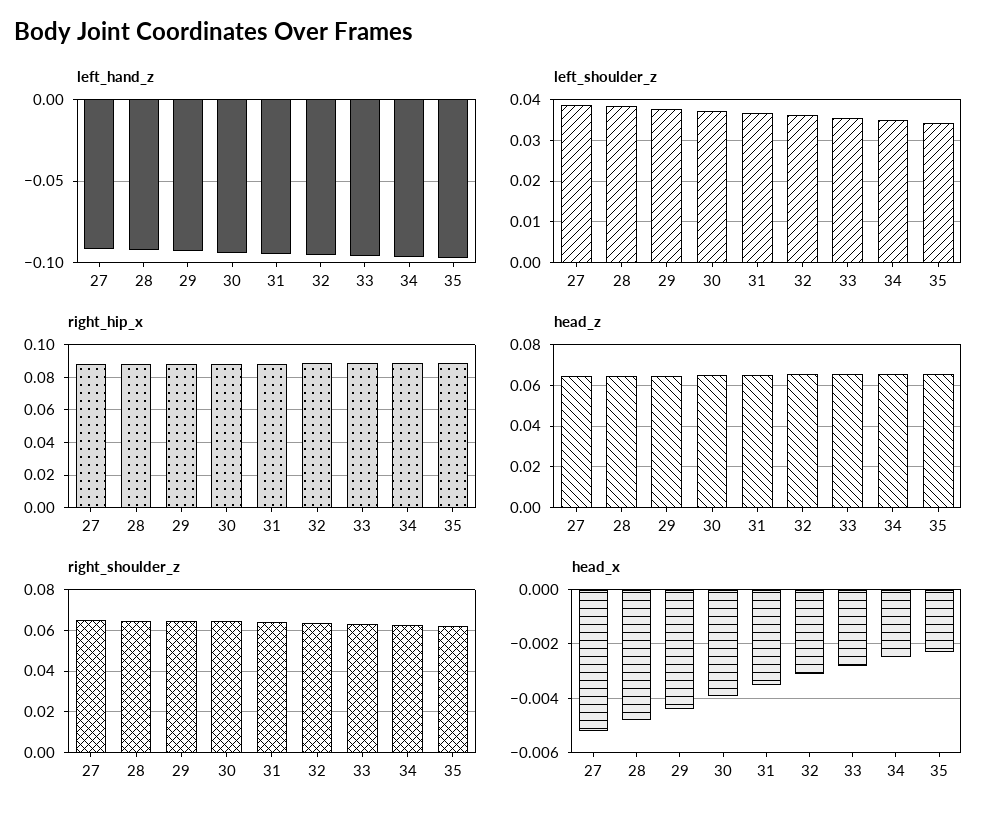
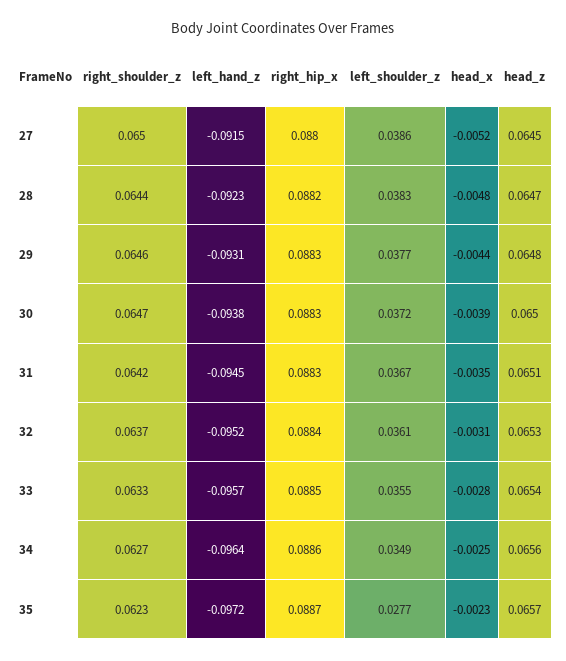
left_shoulder_z, 35: 0.034 -> 0.0277

